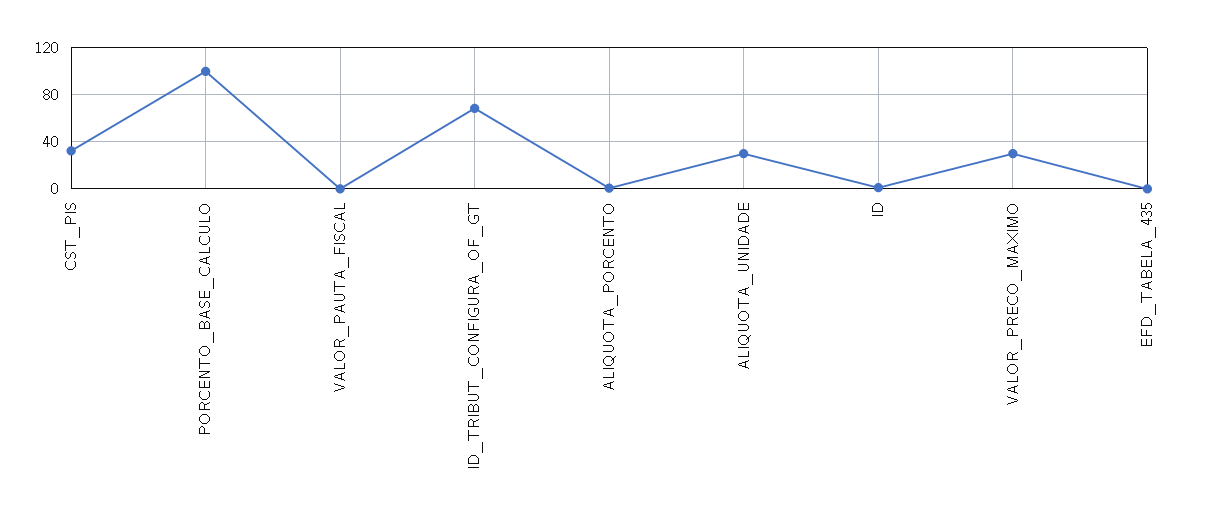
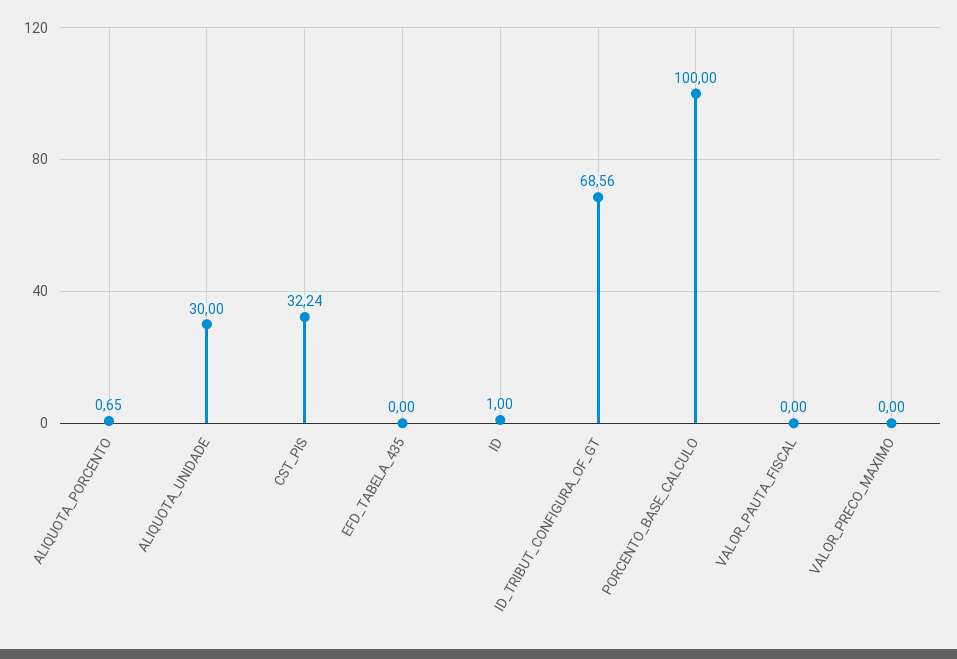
VALOR_PRECO_MAXIMO: 30 -> 0

